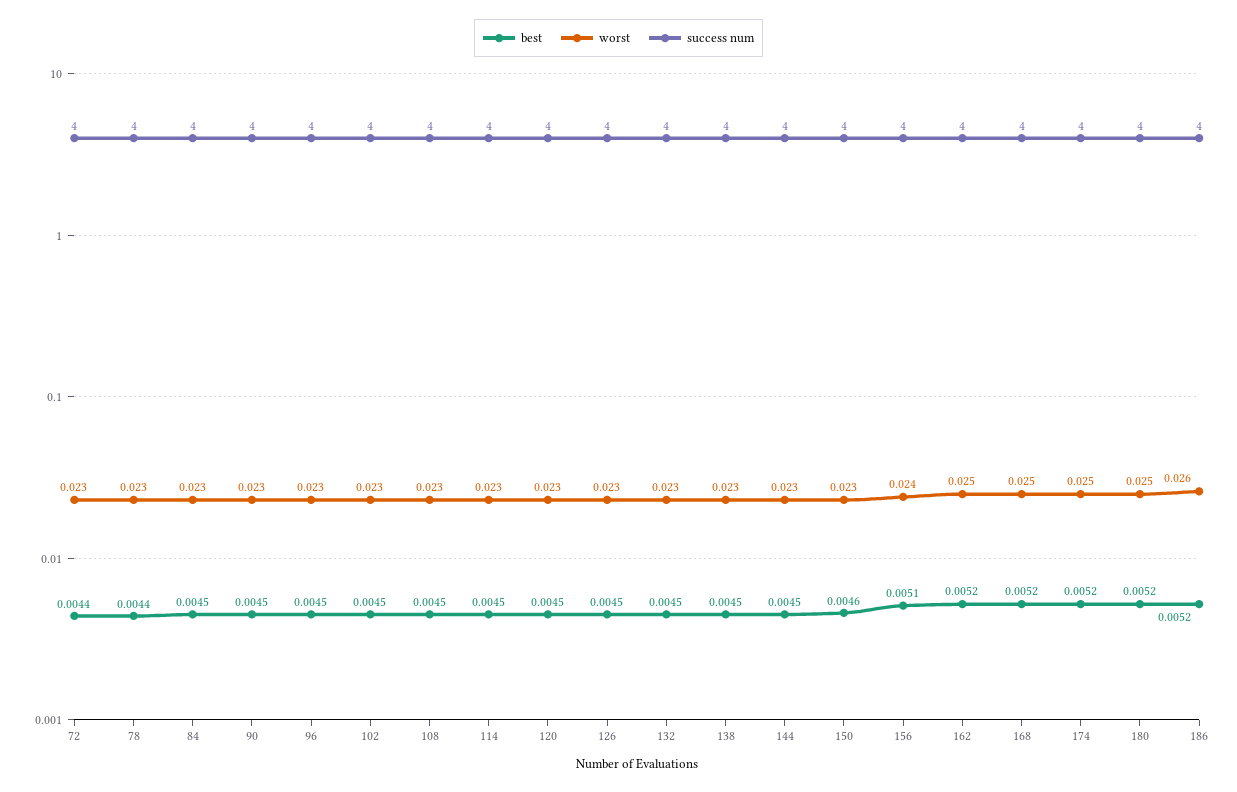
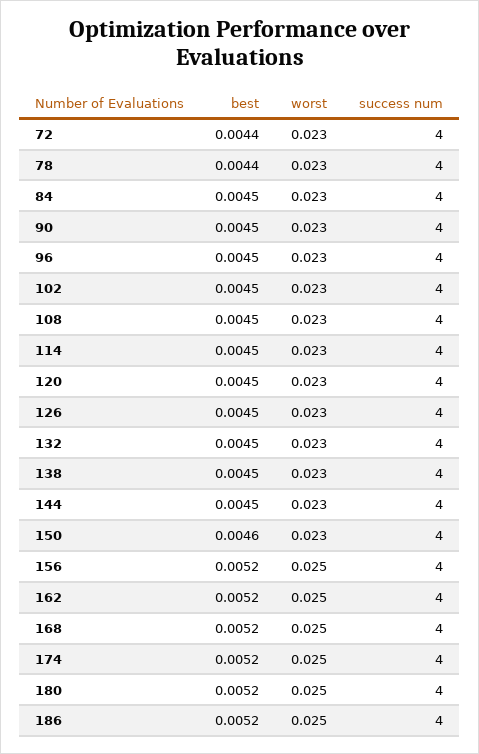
best, 156: 0.0051 -> 0.0052
worst, 156: 0.024 -> 0.025
worst, 186: 0.026 -> 0.025

